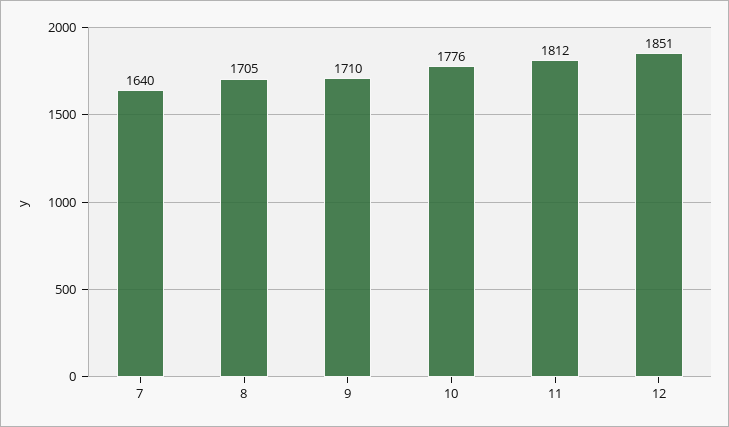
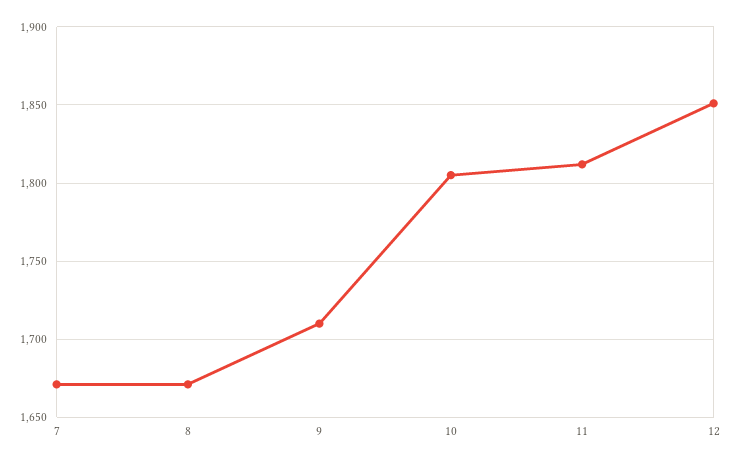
7: 1640 -> 1670
8: 1705 -> 1670
10: 1776 -> 1805

